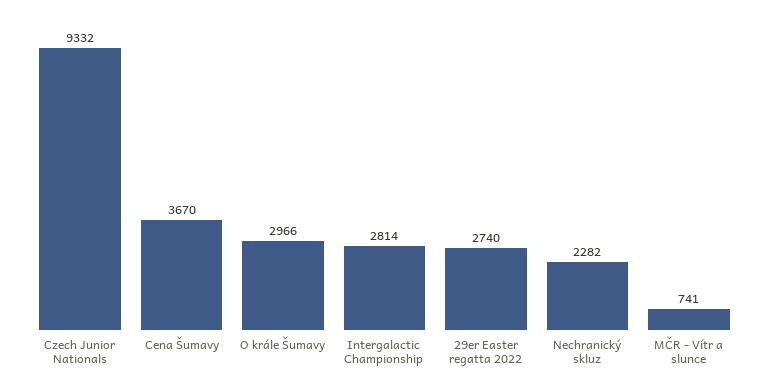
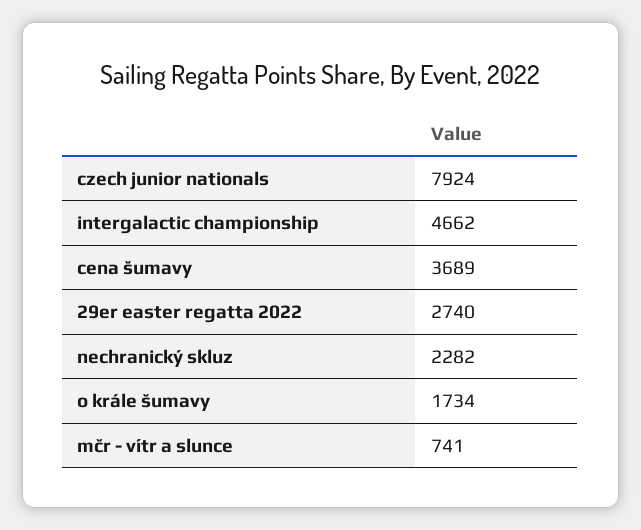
Czech Junior Nationals: 9332 -> 7924
Cena Šumavy: 3670 -> 3689
O krále Šumavy: 2966 -> 1734
Intergalactic Championship: 2814 -> 4662

